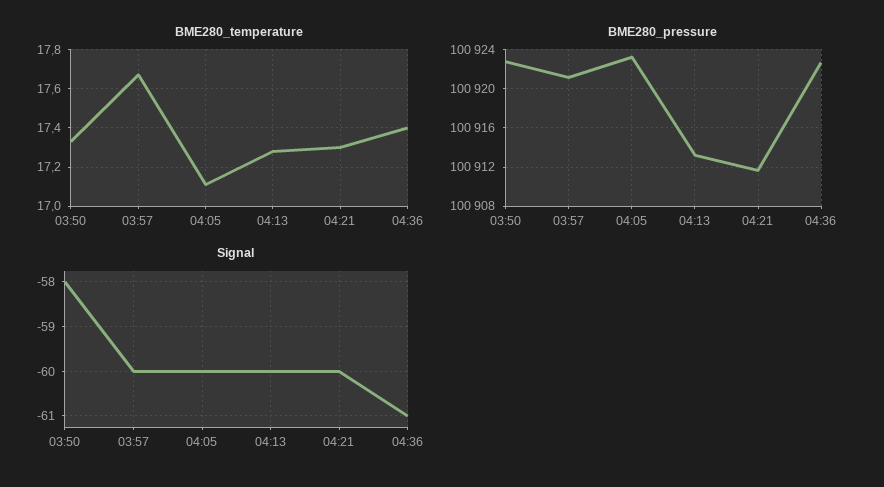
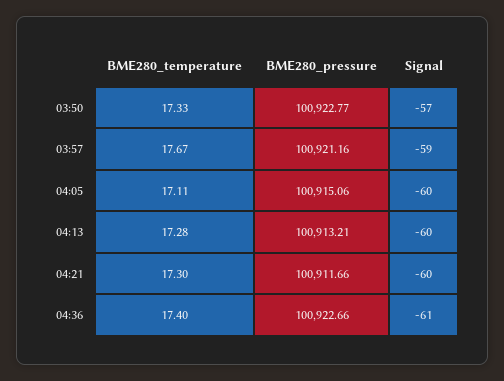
BME280_pressure, 04:05: 100923 -> 100915.06
Signal, 03:50: -58 -> -57
Signal, 03:57: -60 -> -59

